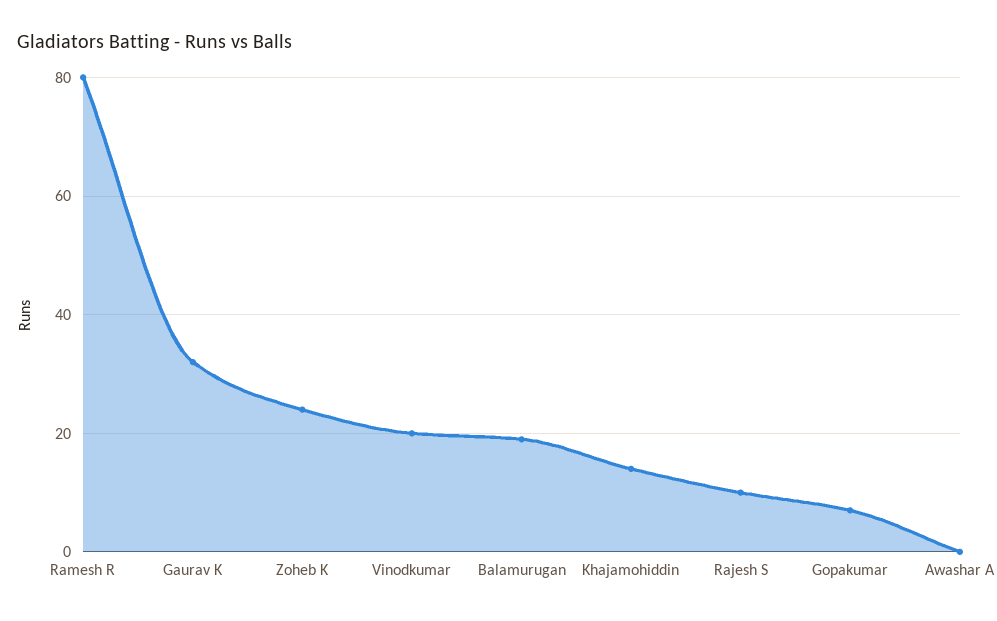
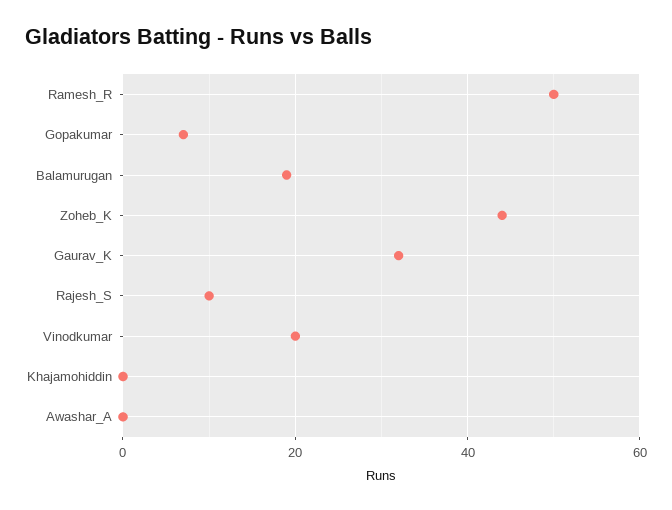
Ramesh R: 80 -> 50
Zoheb K: 25 -> 45
Khajamohiddin: 15 -> 0

